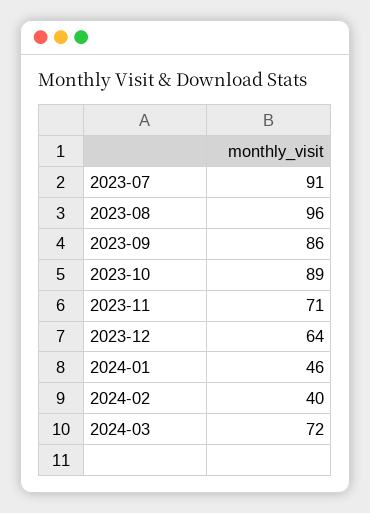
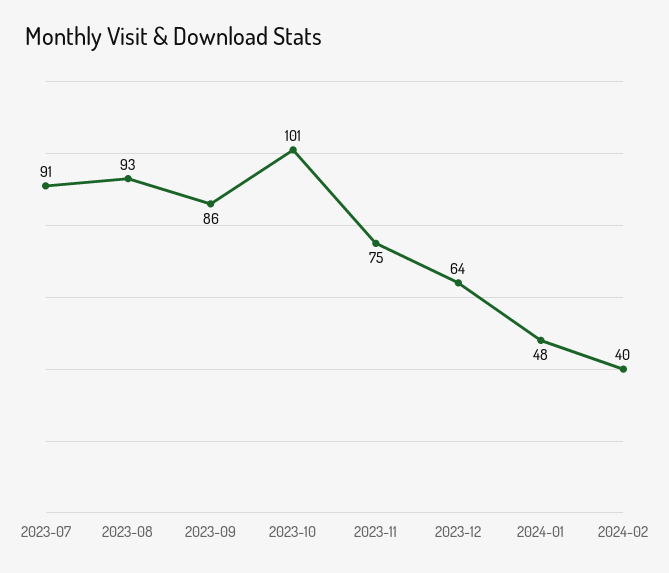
2023-08: 96 -> 93
2023-10: 89 -> 101
2023-11: 71 -> 75
2024-01: 46 -> 48
2024-03: 72 -> none

